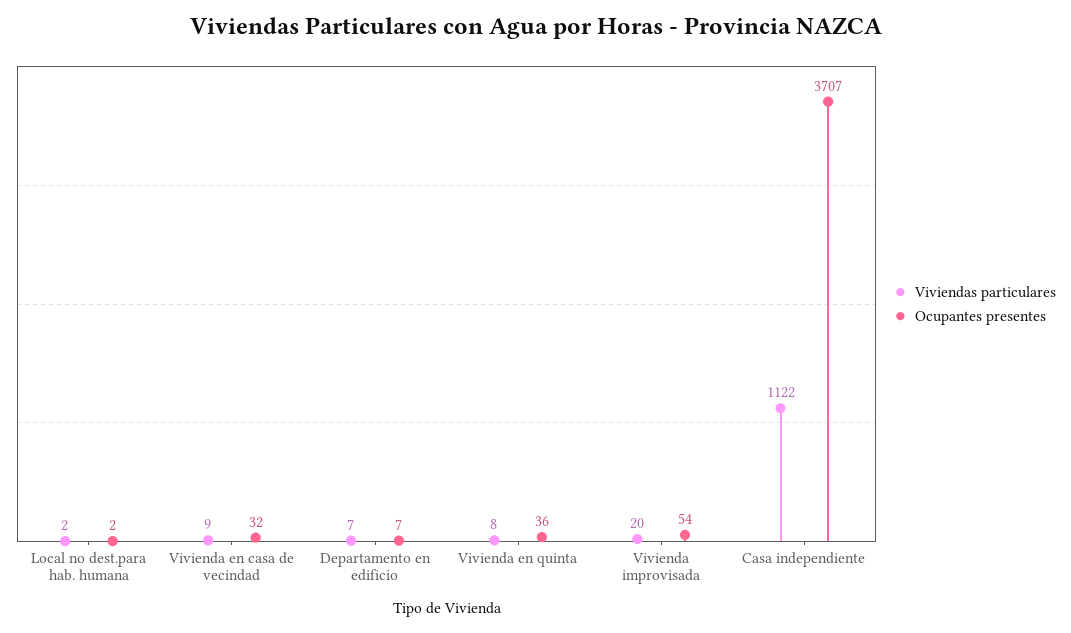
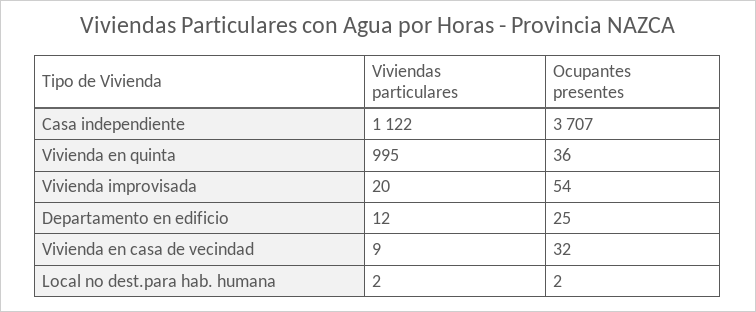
Viviendas particulares, Departamento en edificio: 7 -> 12
Ocupantes presentes, Departamento en edificio: 7 -> 25
Viviendas particulares, Vivienda en quinta: 8 -> 995

